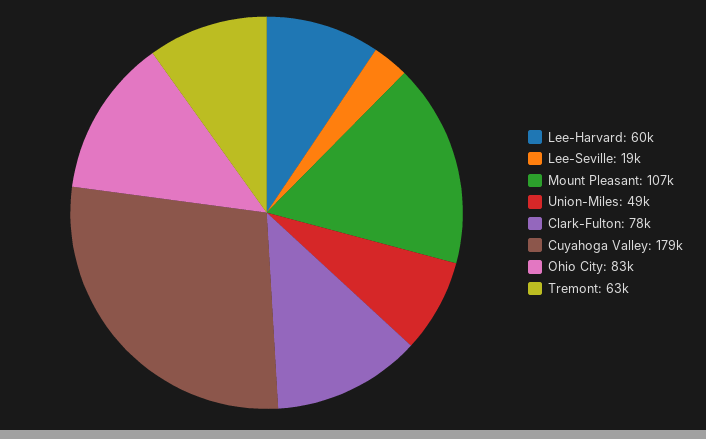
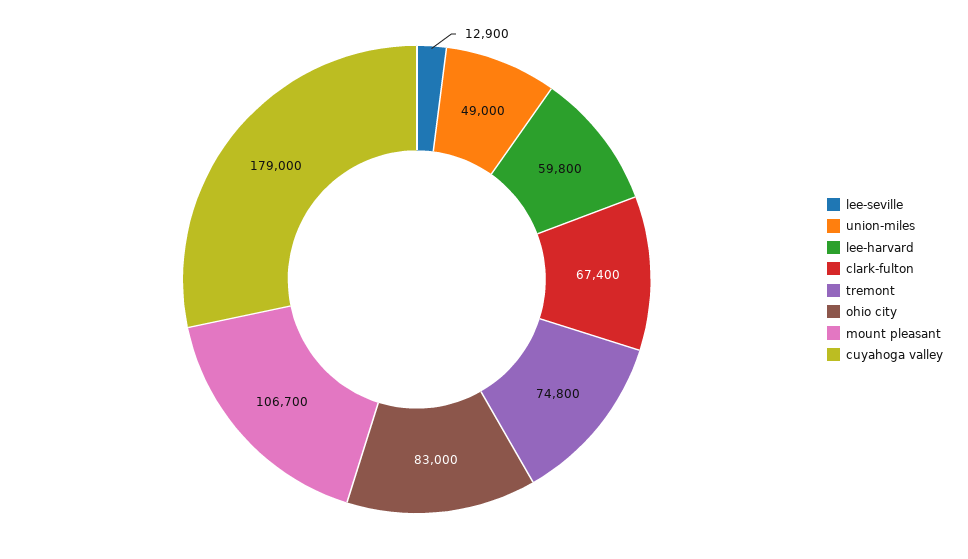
Lee-Seville: 19000 -> 12900
Clark-Fulton: 78000 -> 67400
Tremont: 63000 -> 74800

